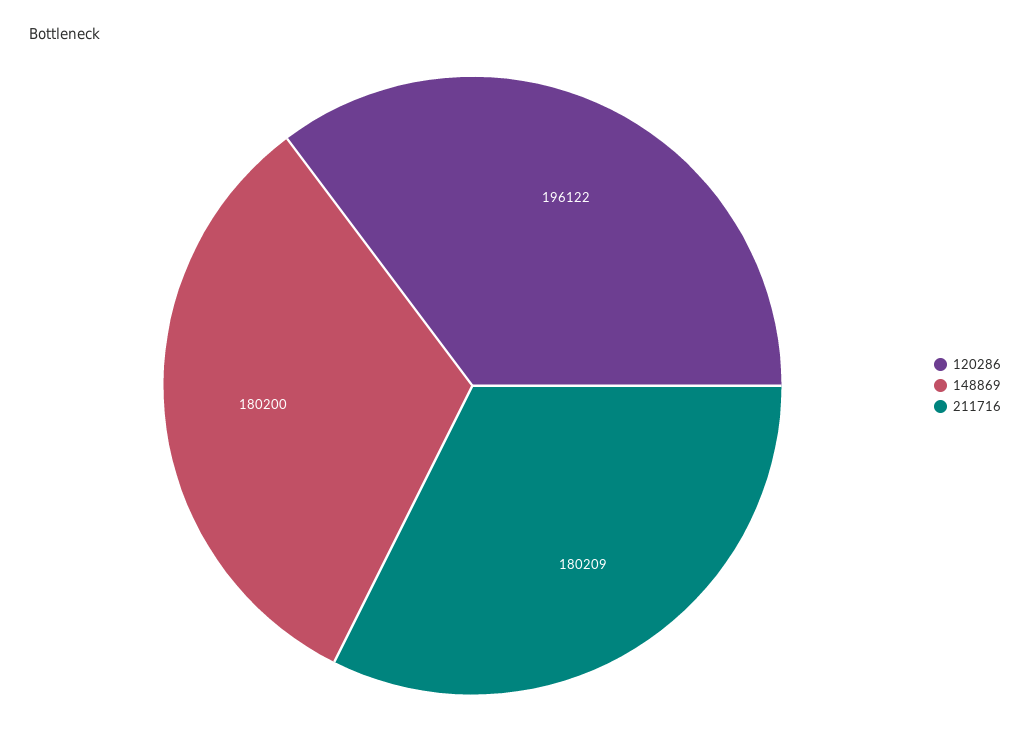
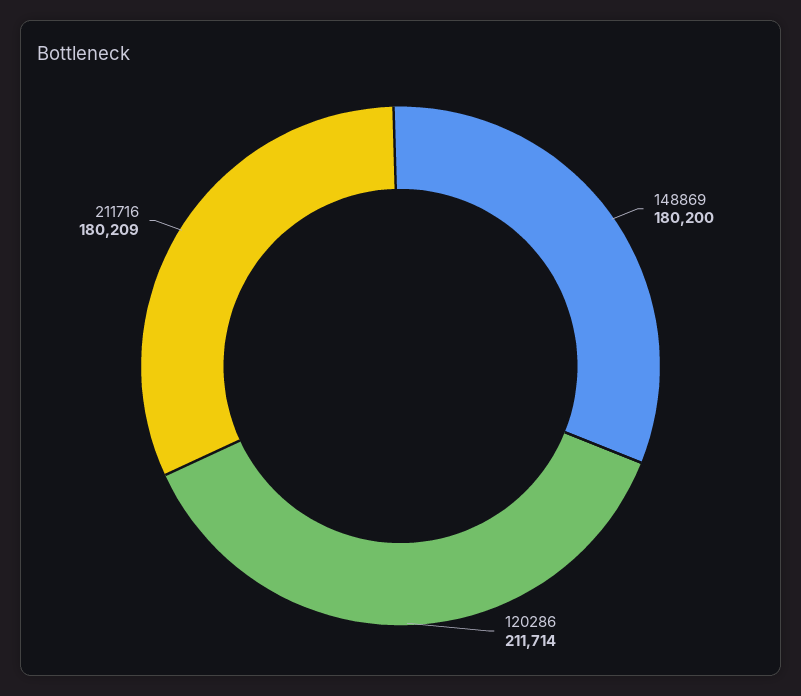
120286: 196122 -> 211714

